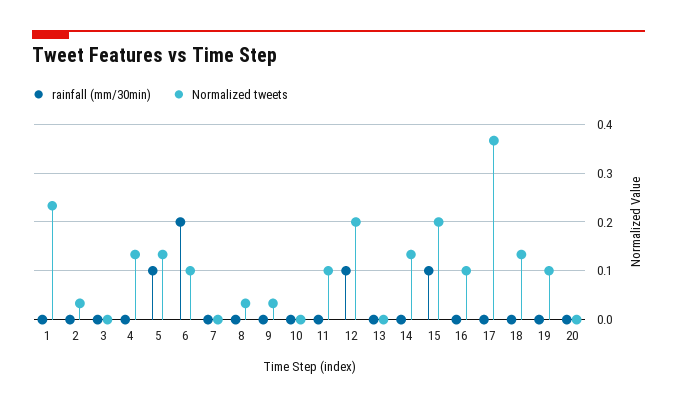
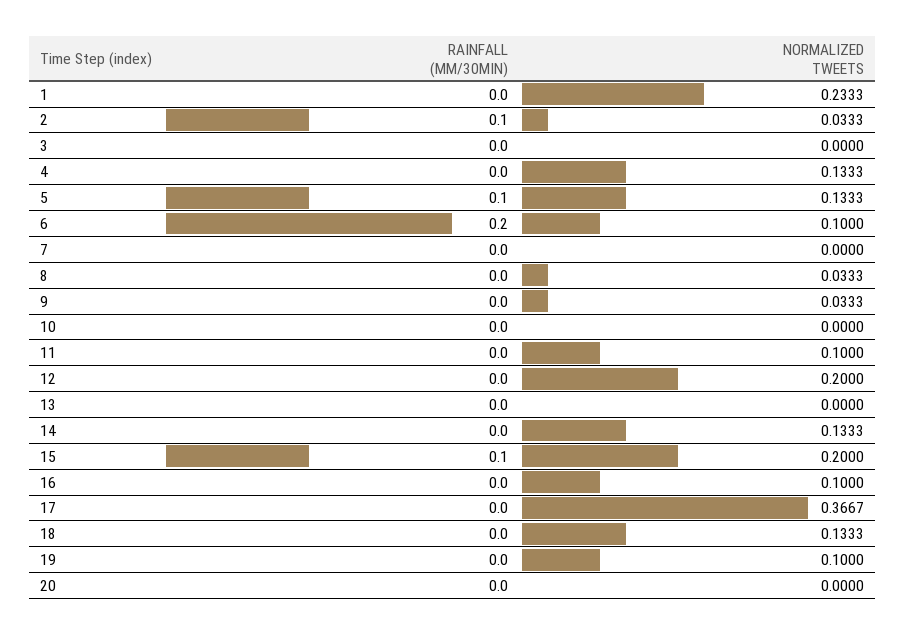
rainfall (mm/30min), 2: 0 -> 0.1
rainfall (mm/30min), 12: 0.1 -> 0

